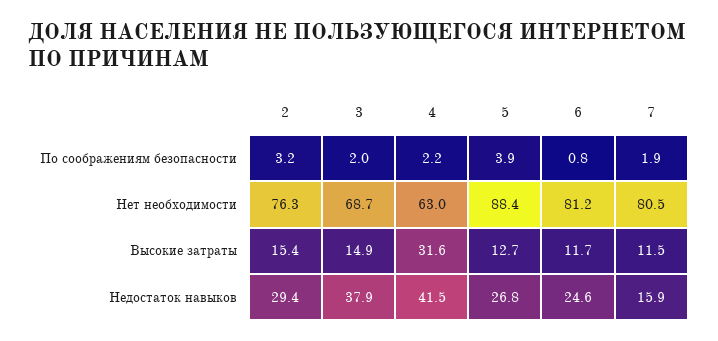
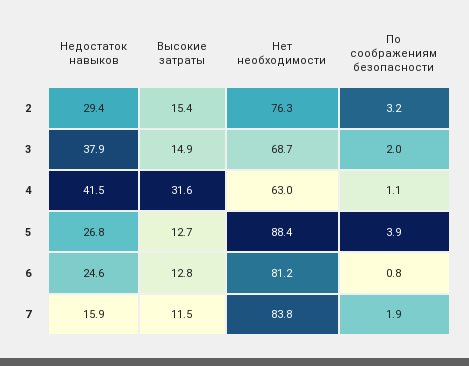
4, По соображениям безопасности: 2.2 -> 1.1
7, Нет необходимости: 80.5 -> 83.8
6, Высокие затраты: 11.7 -> 12.8

